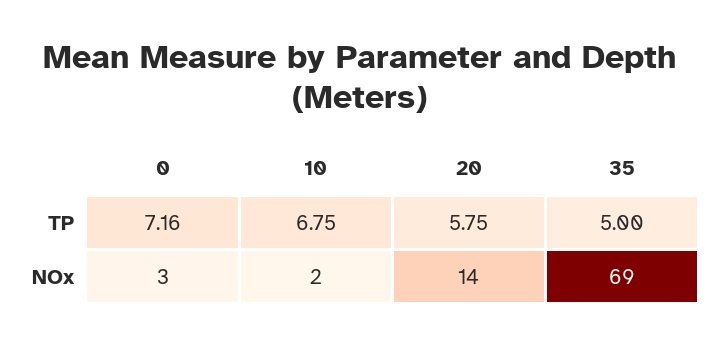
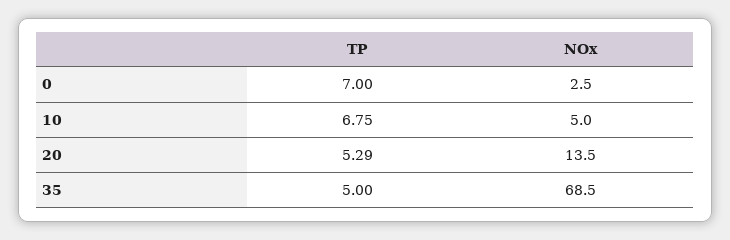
0, TP: 7.16 -> 7
20, TP: 5.75 -> 5.29
10, NOx: 2 -> 5

